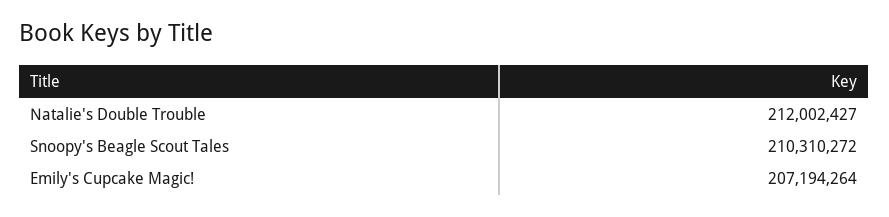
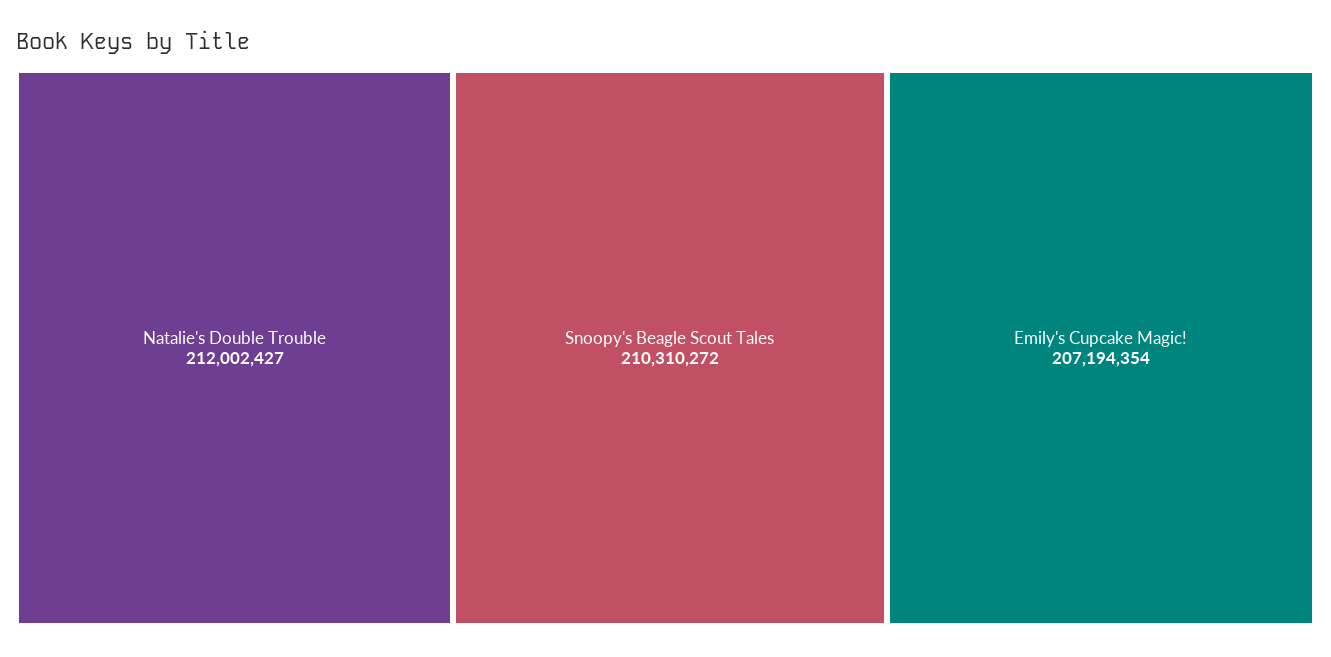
Emily's Cupcake Magic!: 207194264 -> 207194354

